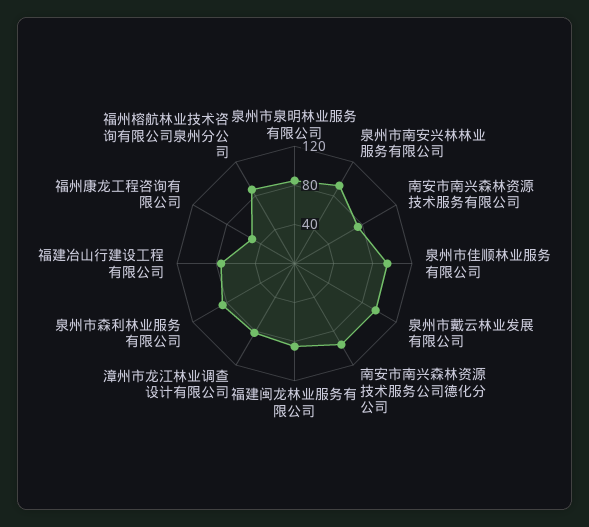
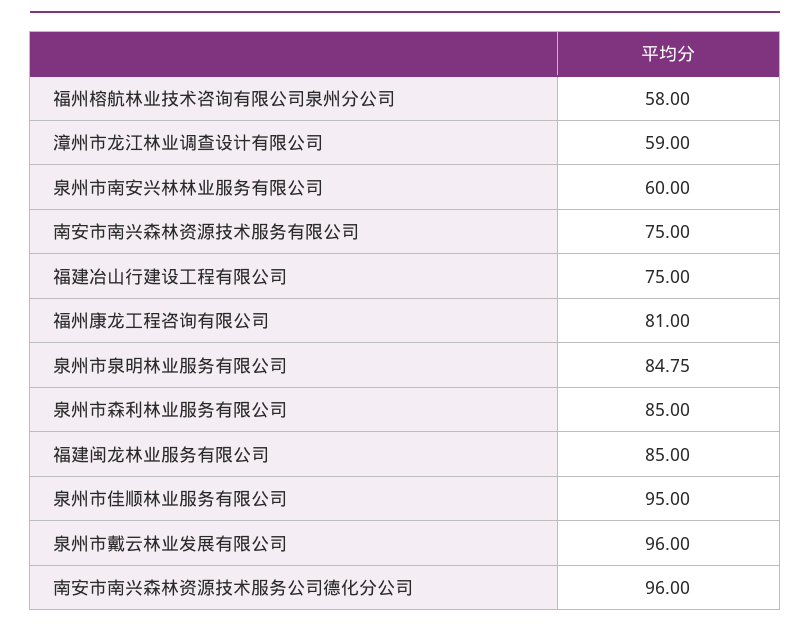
泉州市南安兴林林业服务有限公司: 90 -> 60
漳州市龙江林业调查设计有限公司: 80 -> 59
福州康龙工程咨询有限公司: 50 -> 81
福州榕航林业技术咨询有限公司泉州分公司: 90 -> 58

